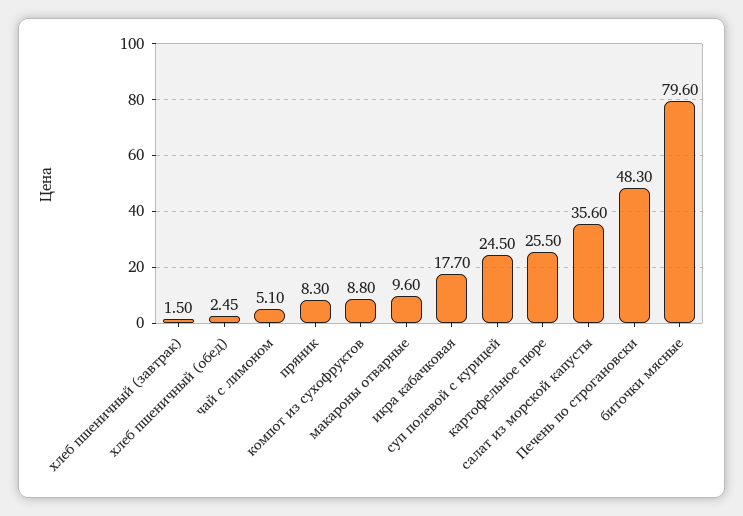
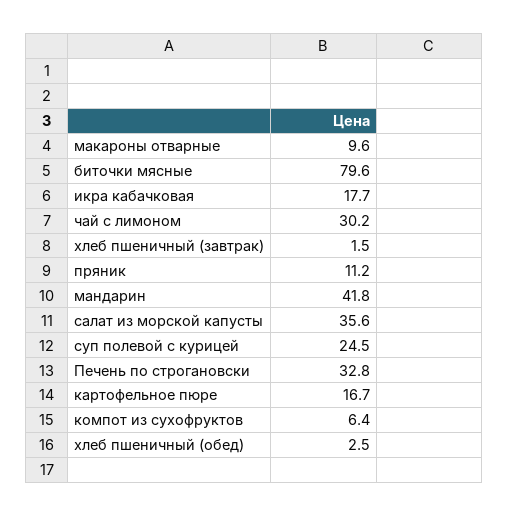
чай с лимоном: 5.1 -> 30.2
пряник: 8.3 -> 11.2
компот из сухофруктов: 8.8 -> 6.4
картофельное пюре: 25.5 -> 16.7
Печень по строгановски: 48.3 -> 32.8
мандарин: none -> 41.8

